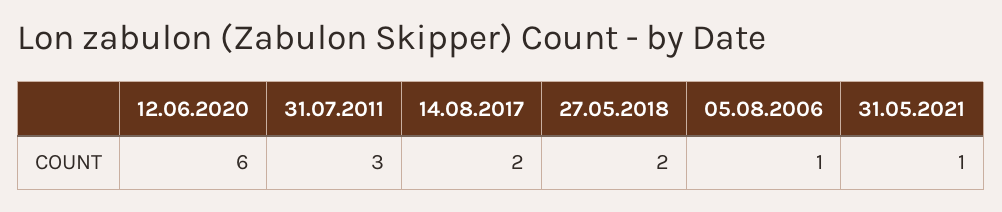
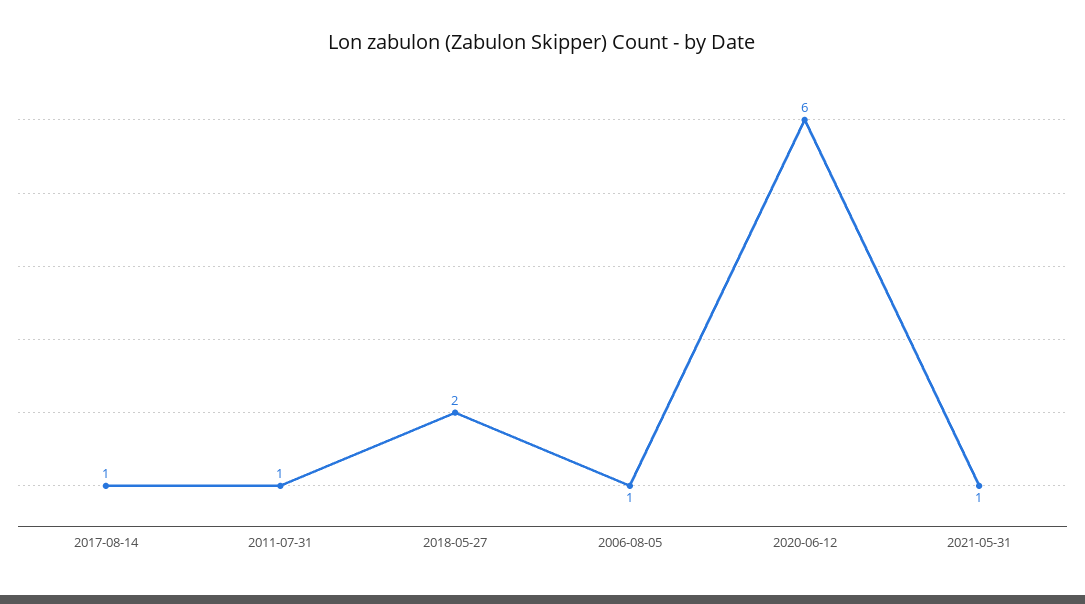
31.07.2011: 3 -> 1
14.08.2017: 2 -> 1

